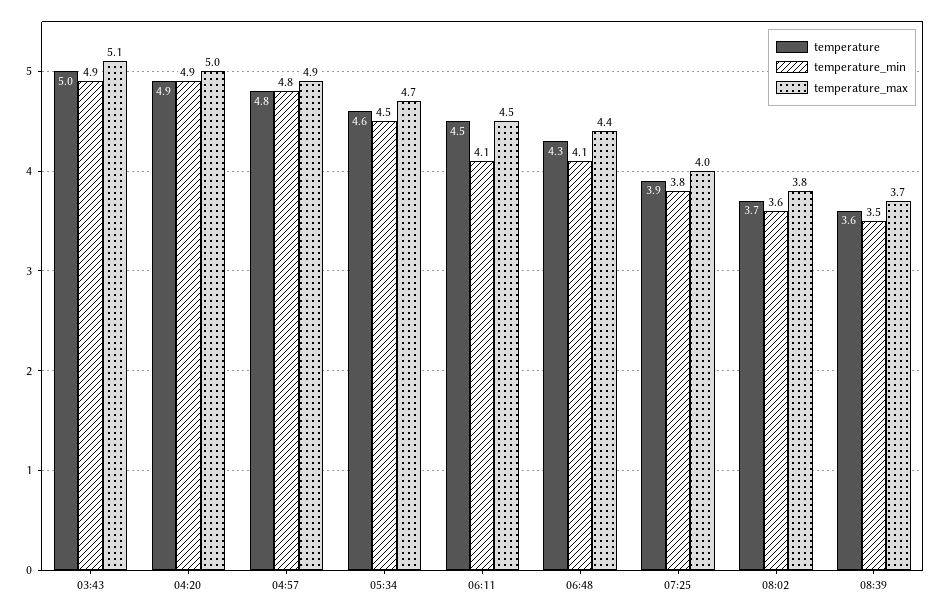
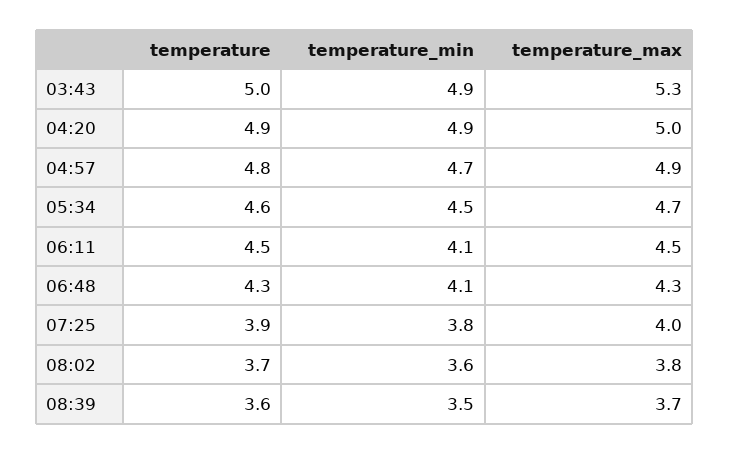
temperature_max, 03:43: 5.1 -> 5.3
temperature_min, 04:57: 4.8 -> 4.7
temperature_max, 06:48: 4.4 -> 4.3

